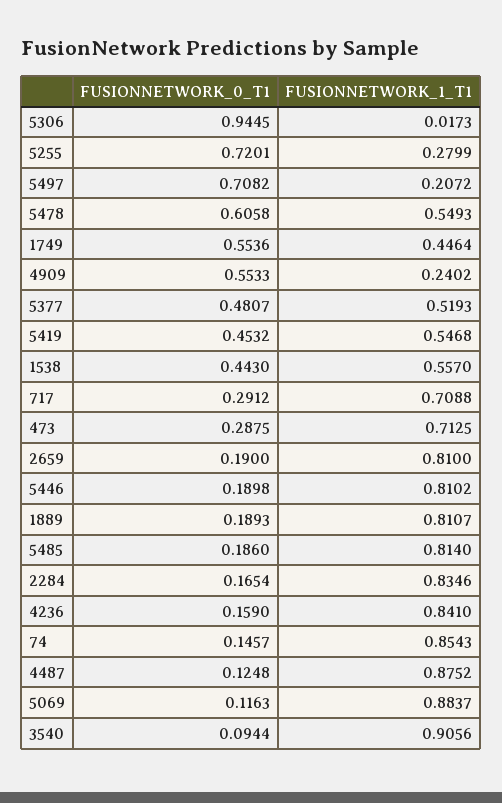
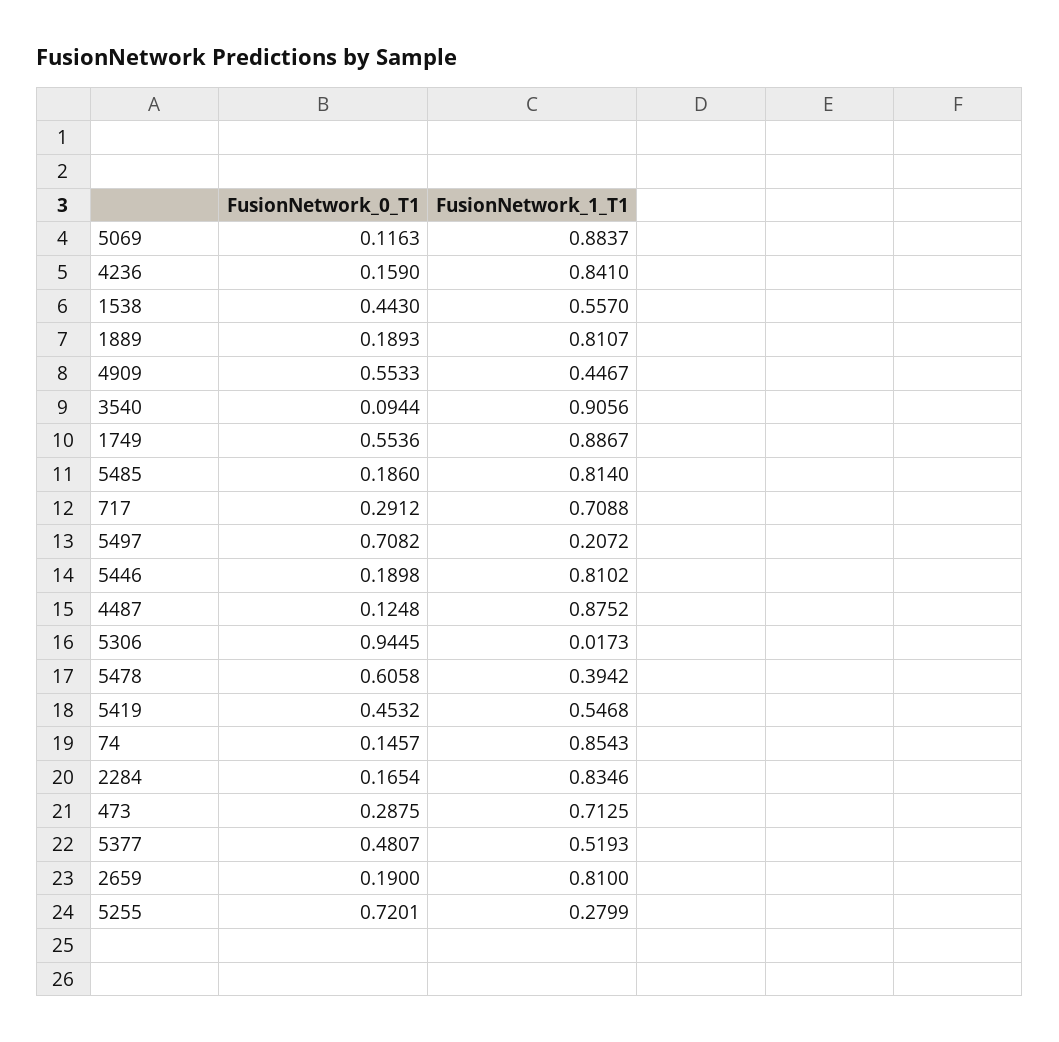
FUSIONNETWORK_1_T1, 5478: 0.5493 -> 0.3942
FUSIONNETWORK_1_T1, 1749: 0.4464 -> 0.8867
FUSIONNETWORK_1_T1, 4909: 0.2402 -> 0.4467

